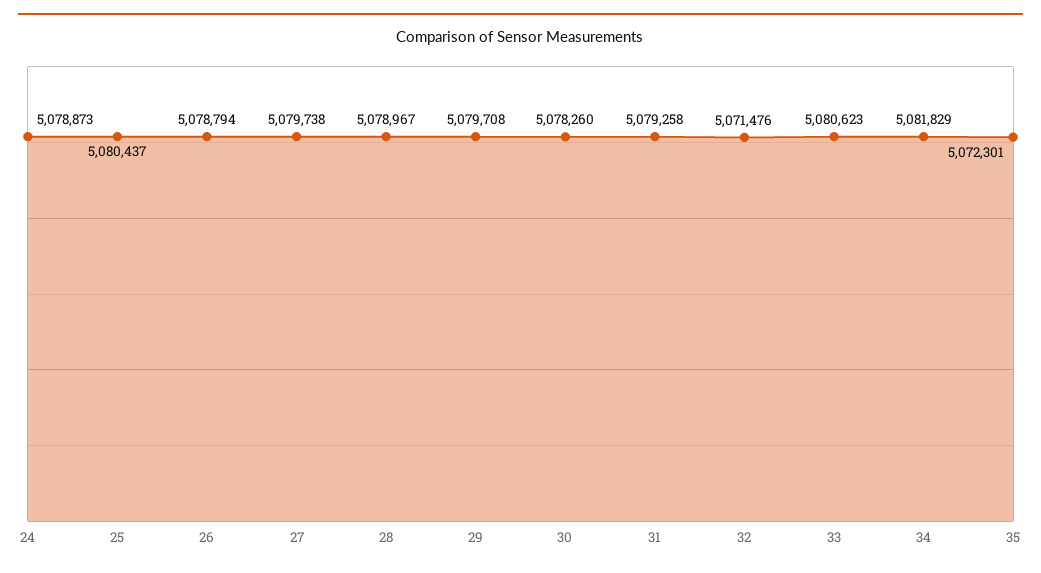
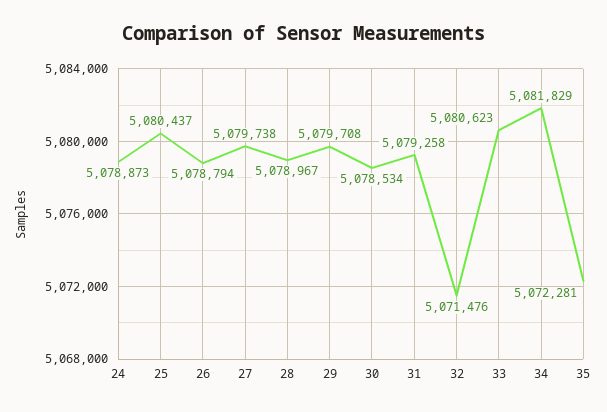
30: 5078260 -> 5078534
35: 5072301 -> 5072281

